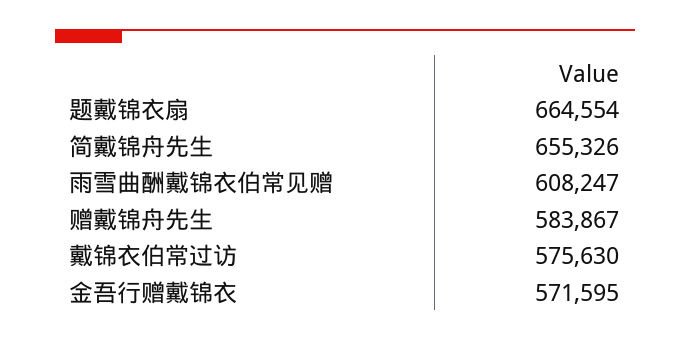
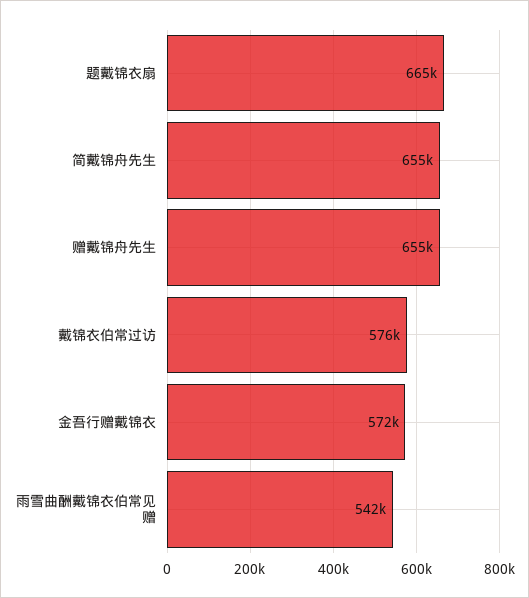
雨雪曲酬戴锦衣伯常见赠: 608247 -> 542000
赠戴锦舟先生: 583867 -> 655000

